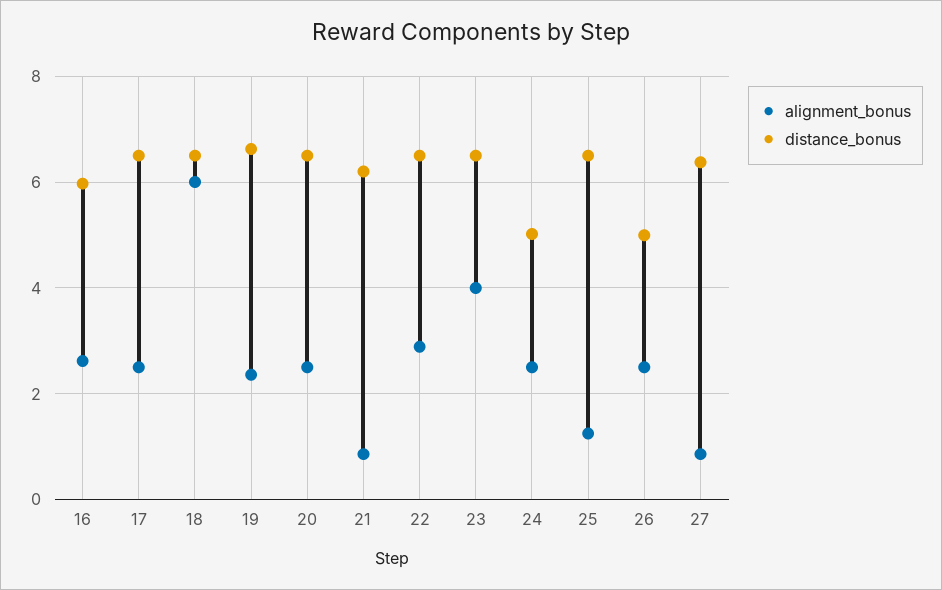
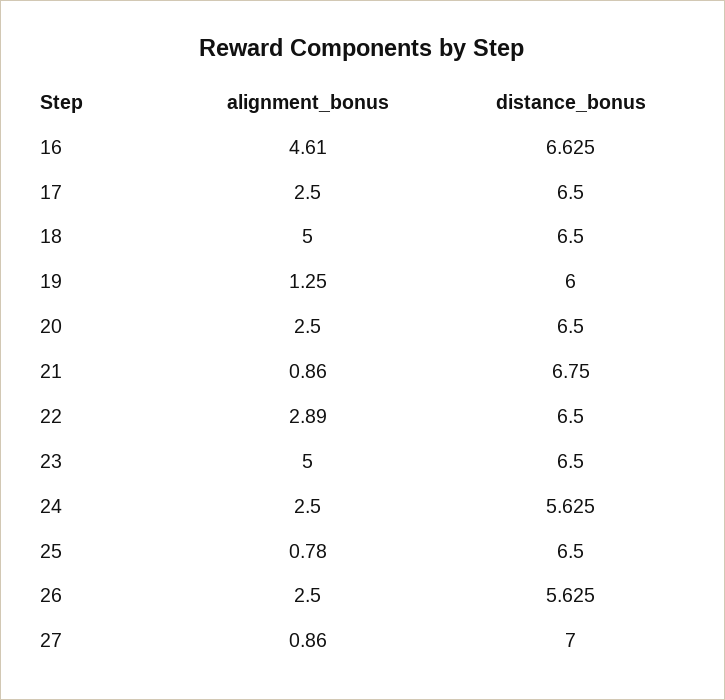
alignment_bonus, 16: 2.6 -> 4.61
distance_bonus, 16: 6 -> 6.625
alignment_bonus, 18: 6 -> 5
alignment_bonus, 19: 2.4 -> 1.25
distance_bonus, 19: 6.6 -> 6
distance_bonus, 21: 6.2 -> 6.75
alignment_bonus, 23: 4 -> 5
distance_bonus, 24: 5 -> 5.625
alignment_bonus, 25: 1.2 -> 0.78
distance_bonus, 26: 5 -> 5.625
distance_bonus, 27: 6.4 -> 7

